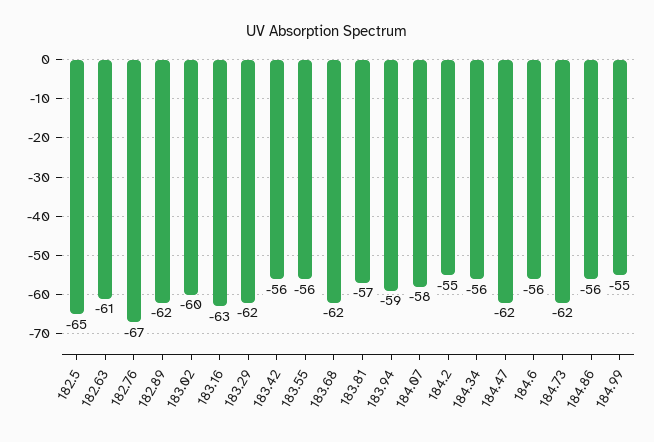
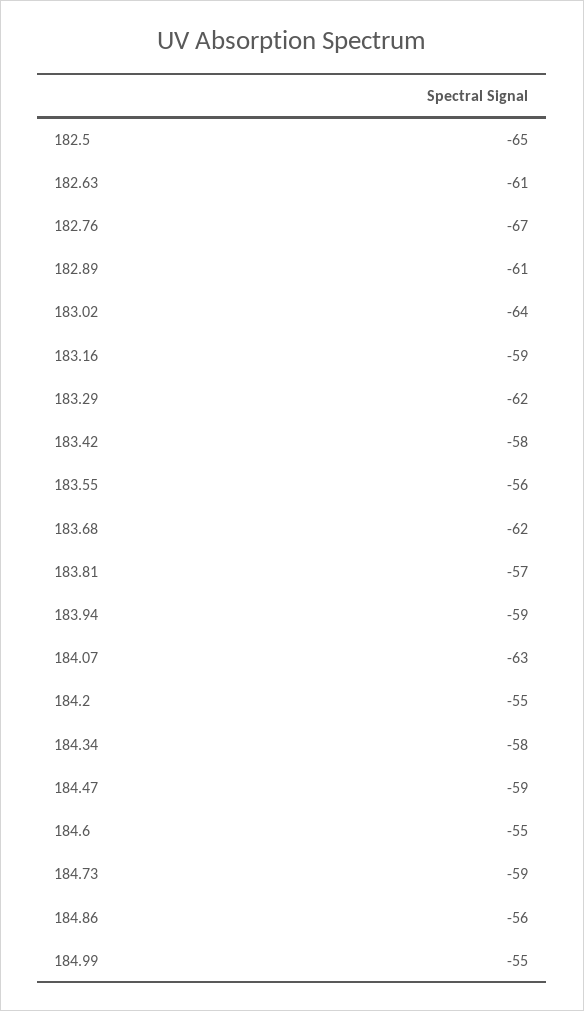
182.89: -62 -> -61
183.02: -60 -> -64
183.16: -63 -> -59
183.42: -56 -> -58
184.07: -58 -> -63
184.34: -56 -> -58
184.47: -62 -> -59
184.6: -56 -> -55
184.73: -62 -> -59

